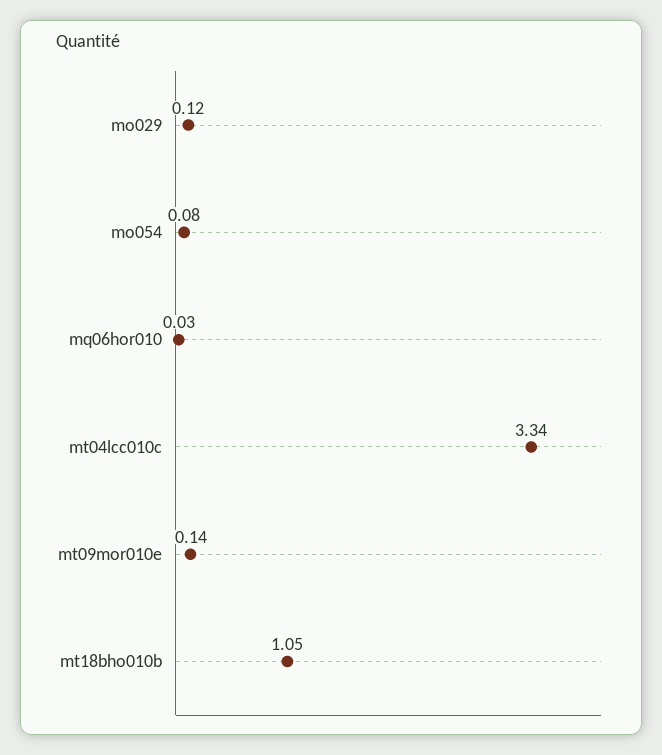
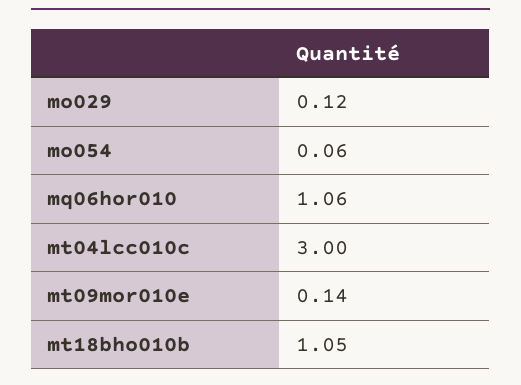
mo054: 0.08 -> 0.06
mq06hor010: 0.03 -> 1.06
mt04lcc010c: 3.34 -> 3

